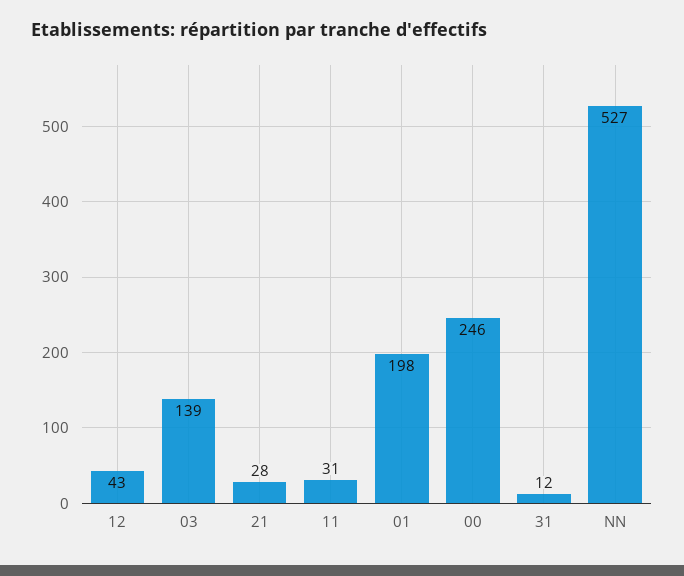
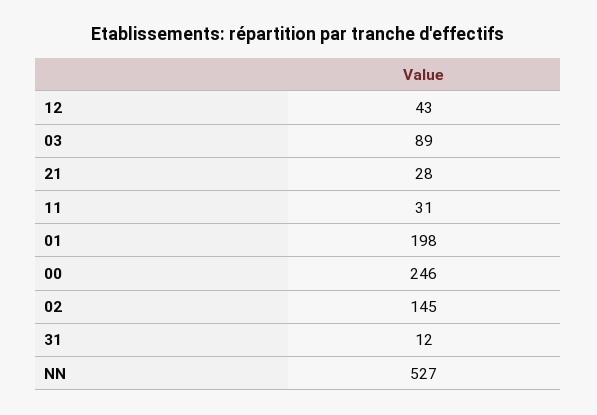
03: 139 -> 89
02: none -> 145

